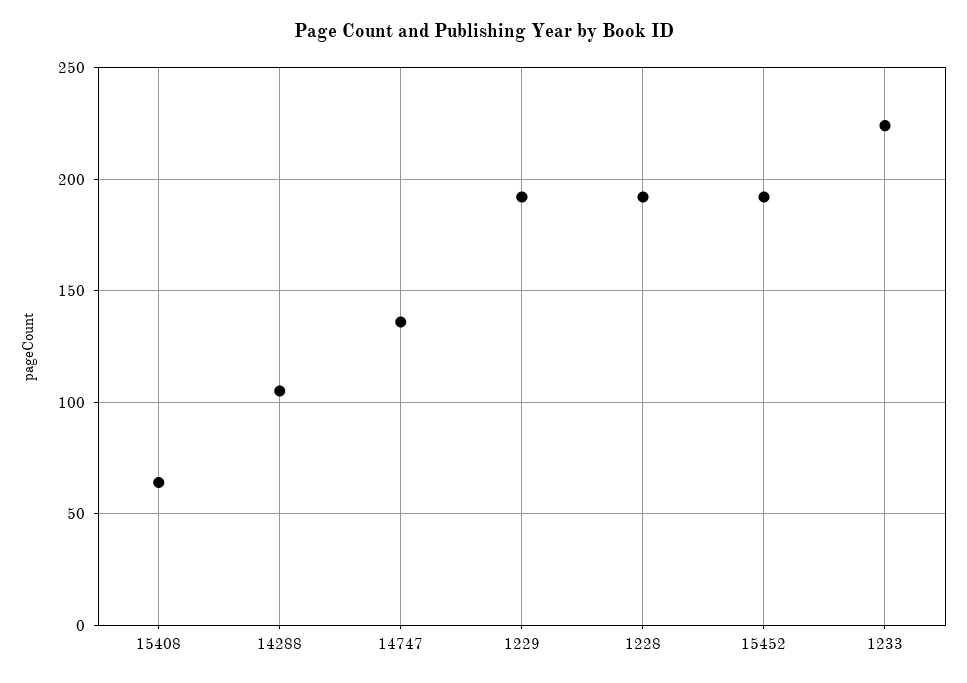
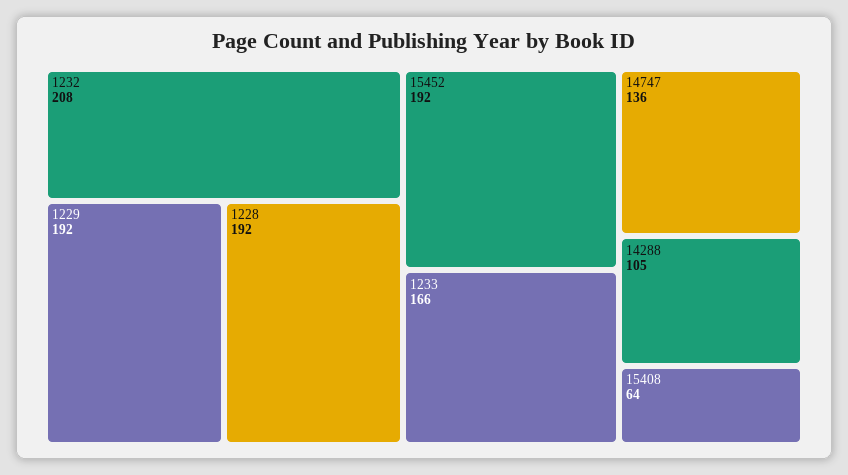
1233: 225 -> 166
1232: none -> 208

